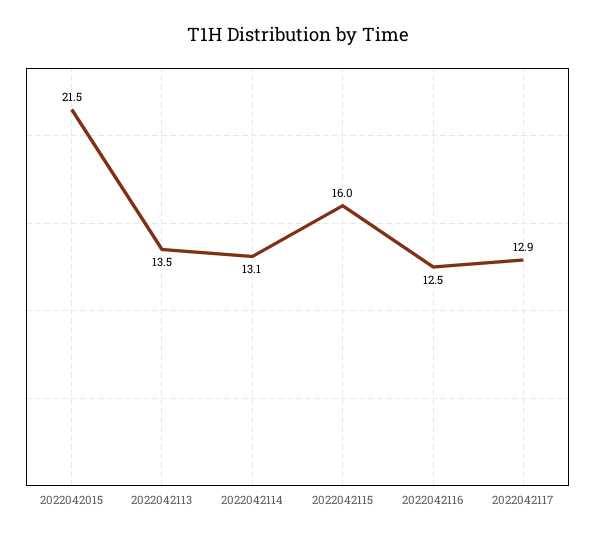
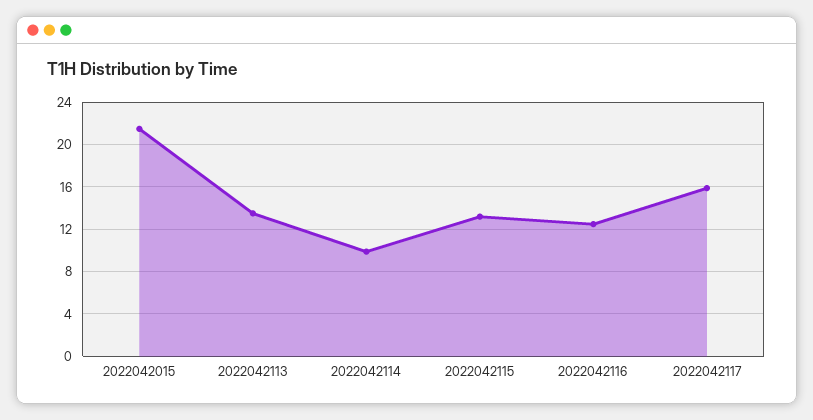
2022042114: 13.1 -> 10
2022042115: 16 -> 13
2022042117: 12.9 -> 16

